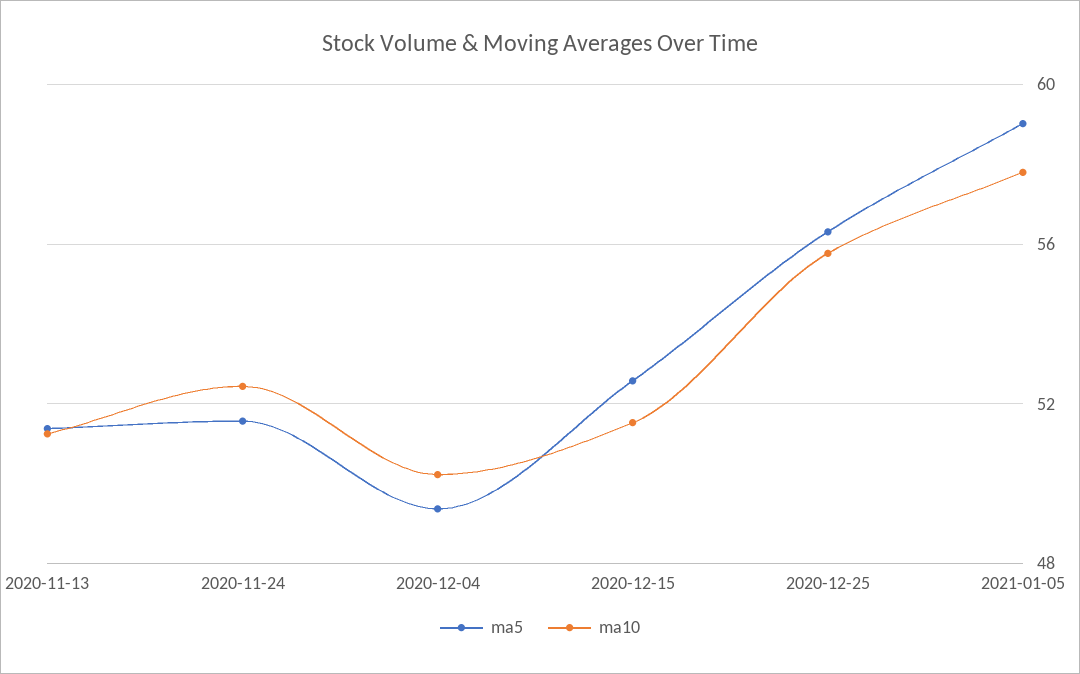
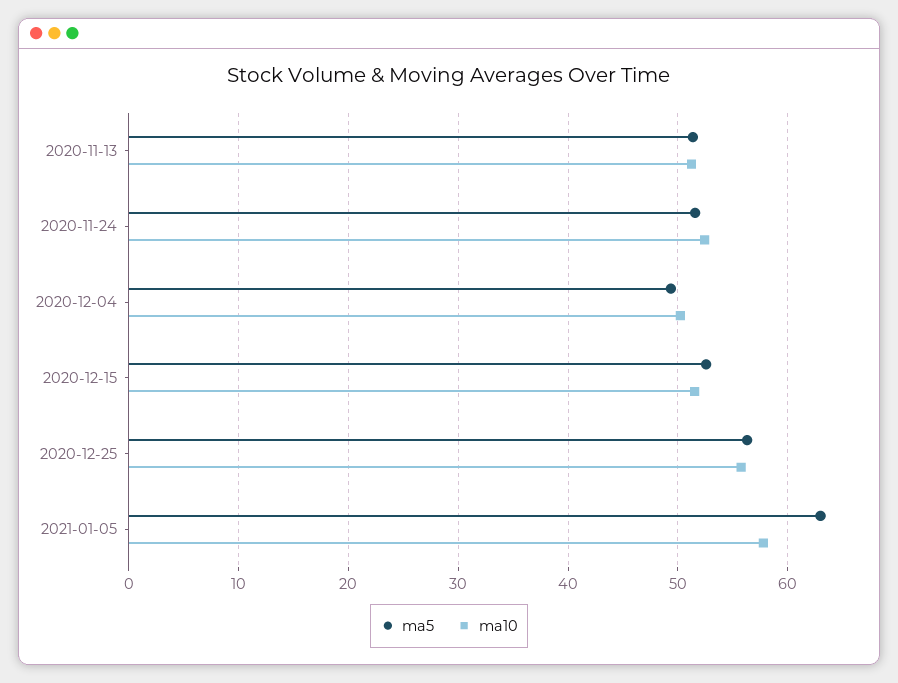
ma5, 2021-01-05: 59 -> 63

